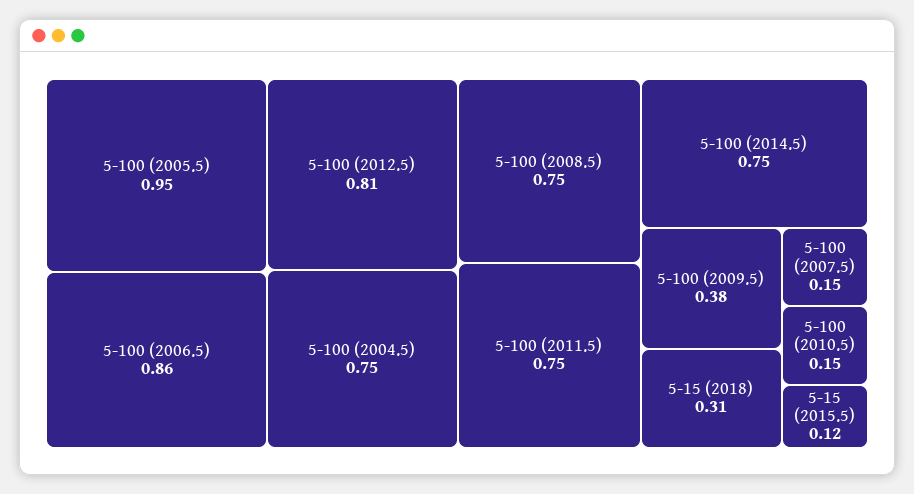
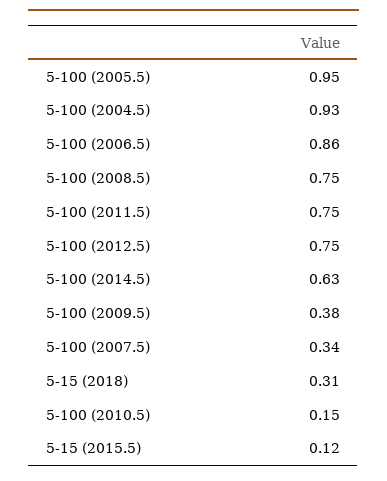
5-100 (2012.5): 0.81 -> 0.75
5-100 (2004.5): 0.75 -> 0.93
5-100 (2014.5): 0.75 -> 0.63
5-100 (2007.5): 0.15 -> 0.34

